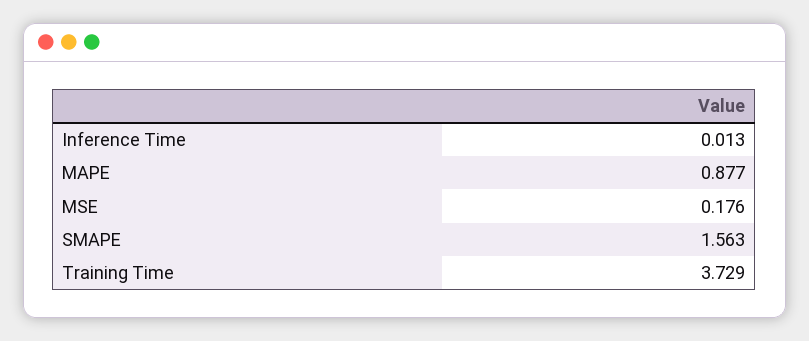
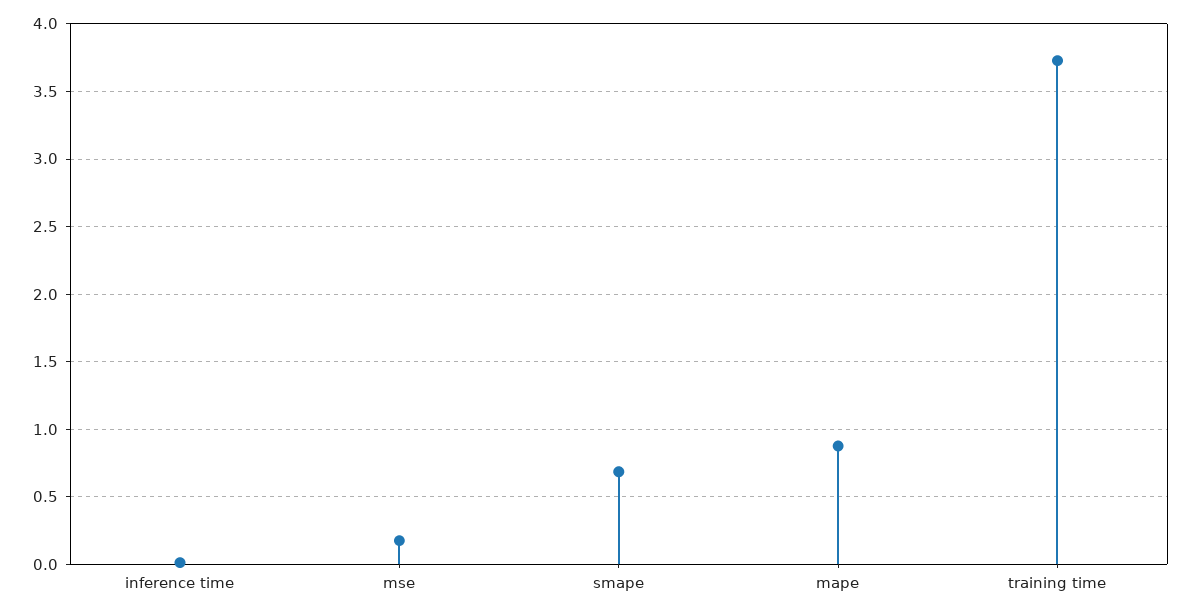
SMAPE: 1.563 -> 0.7

